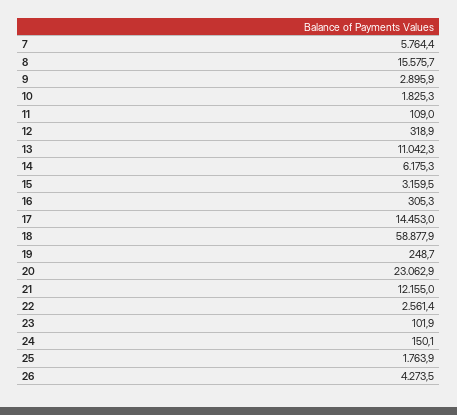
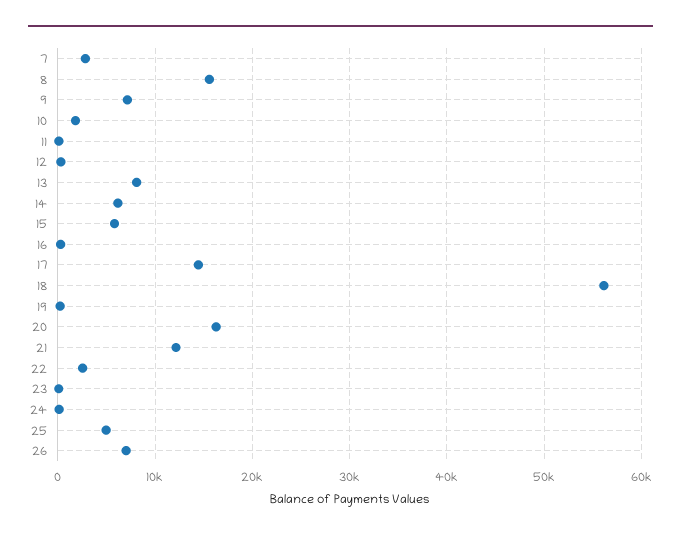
7: 5764.4 -> 3000
9: 2895.9 -> 7000
13: 11042.3 -> 8000
15: 3159.5 -> 6000
18: 58877.9 -> 56000
20: 23062.9 -> 16000
25: 1763.9 -> 5000
26: 4273.5 -> 7000

